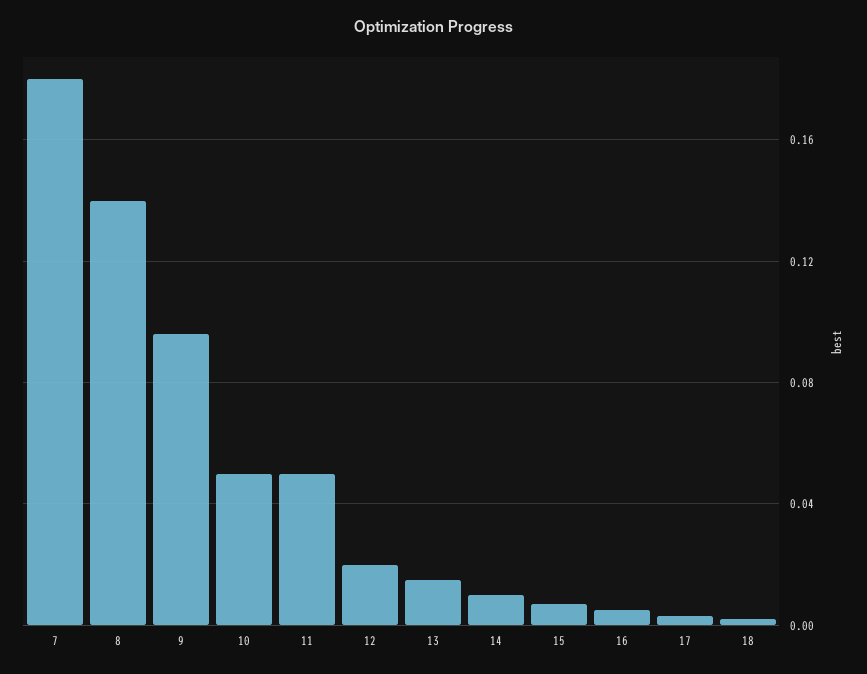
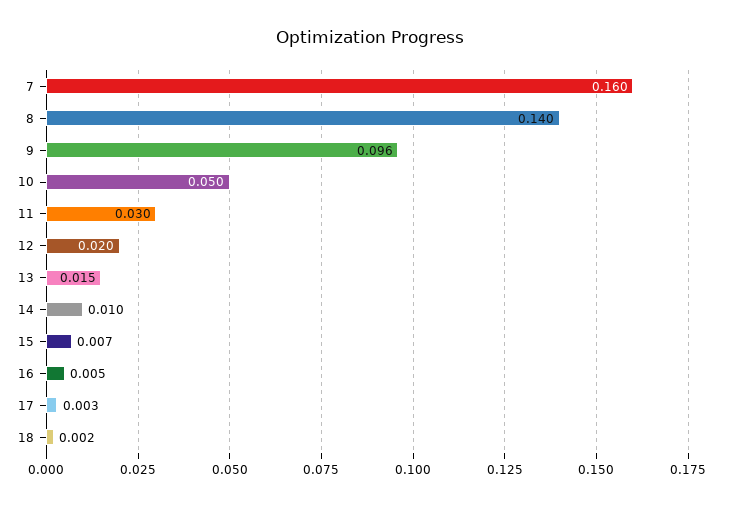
7: 0.18 -> 0.16
11: 0.05 -> 0.03

